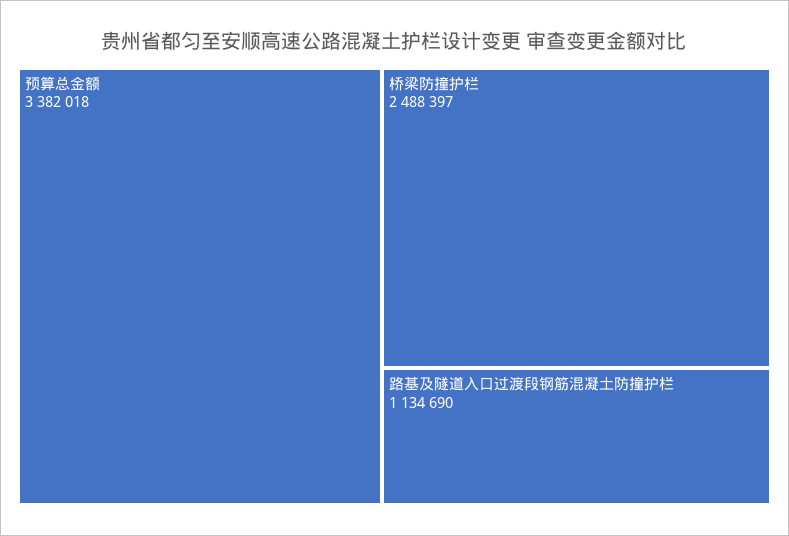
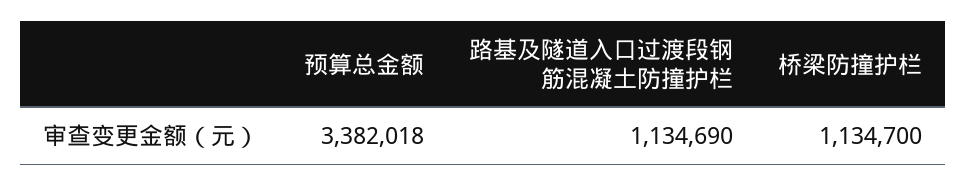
桥梁防撞护栏: 2488397 -> 1134700

